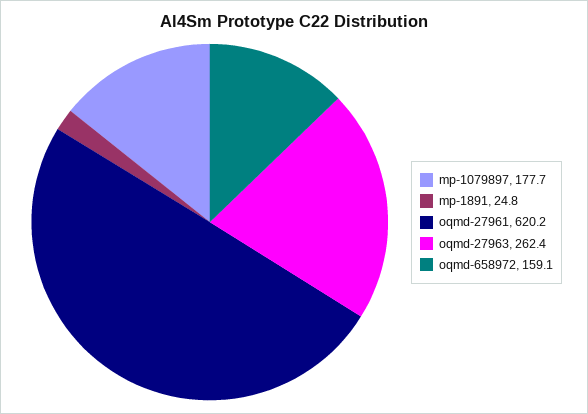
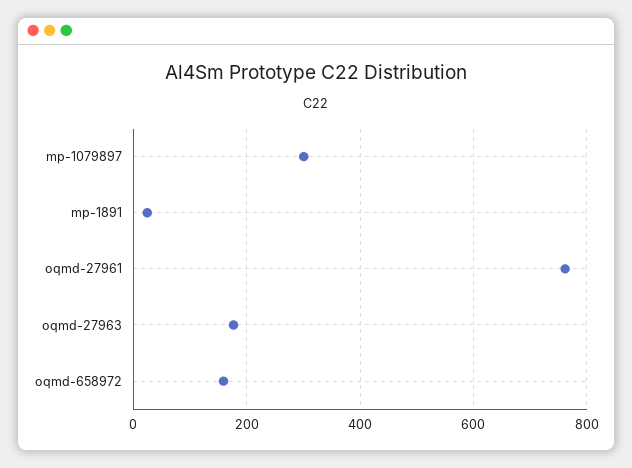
mp-1079897: 177.7 -> 300
oqmd-27961: 620.2 -> 760
oqmd-27963: 262.4 -> 180

